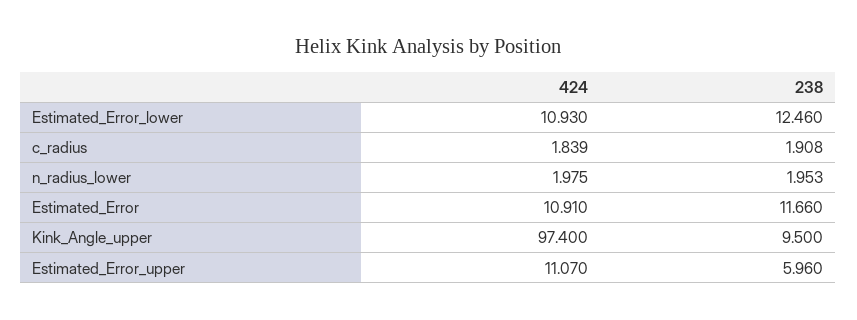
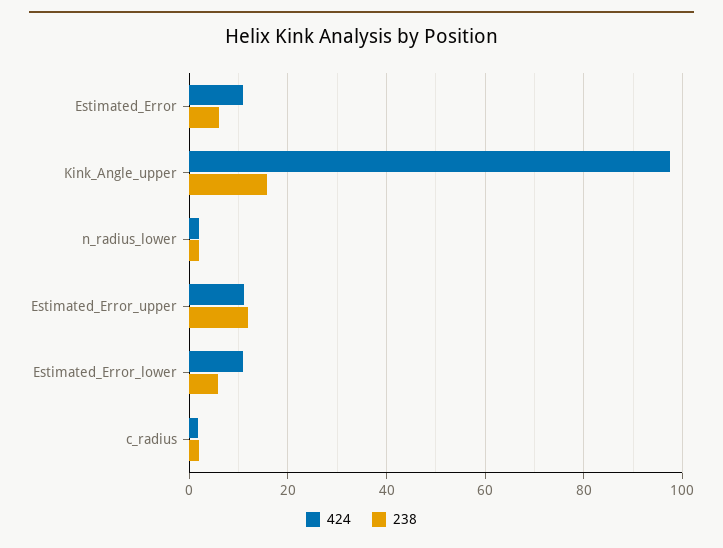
238, Estimated_Error_lower: 12.46 -> 6
238, Estimated_Error: 11.66 -> 6
238, Kink_Angle_upper: 9.5 -> 16
238, Estimated_Error_upper: 5.96 -> 12

